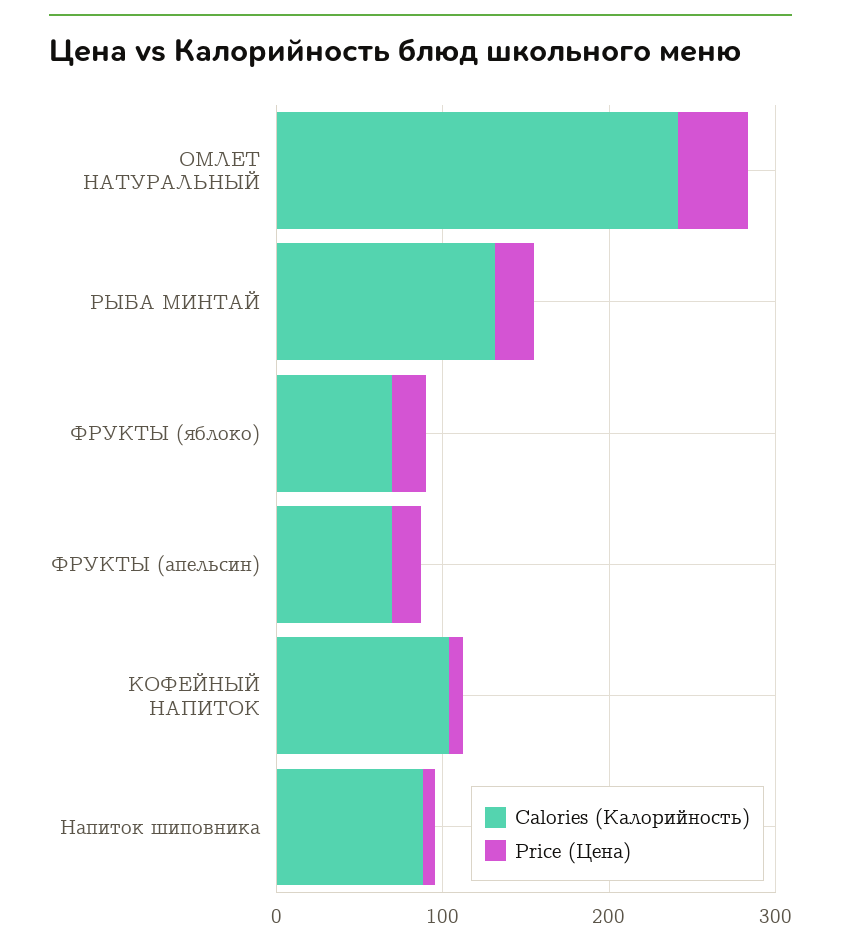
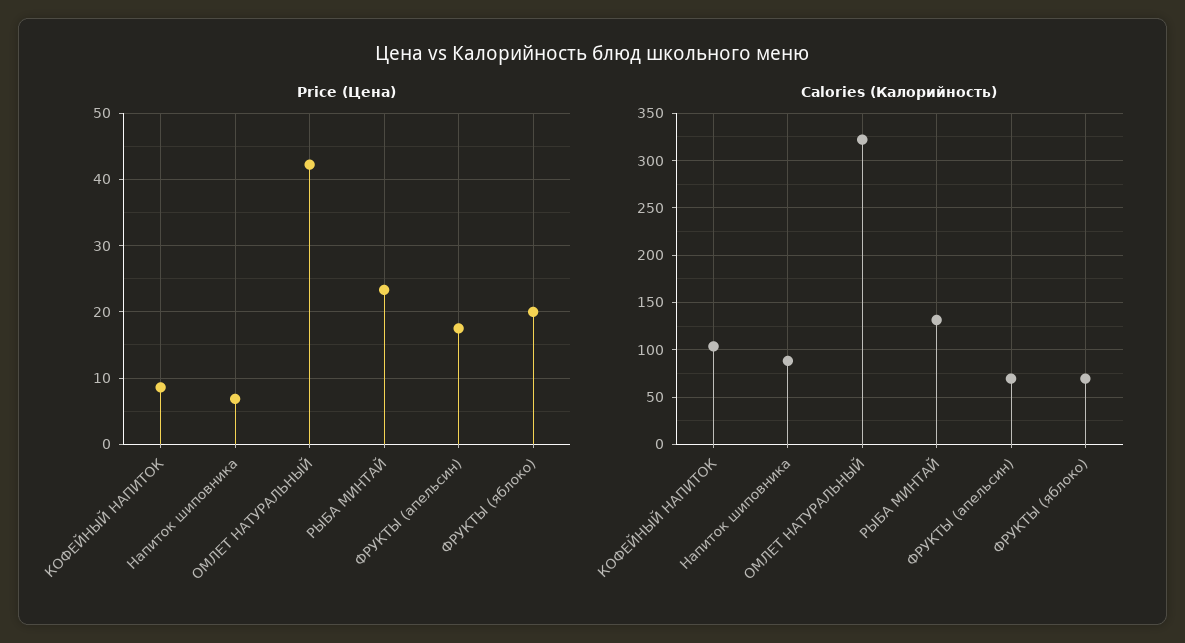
Calories (Калорийность), ОМЛЕТ НАТУРАЛЬНЫЙ: 240 -> 320

